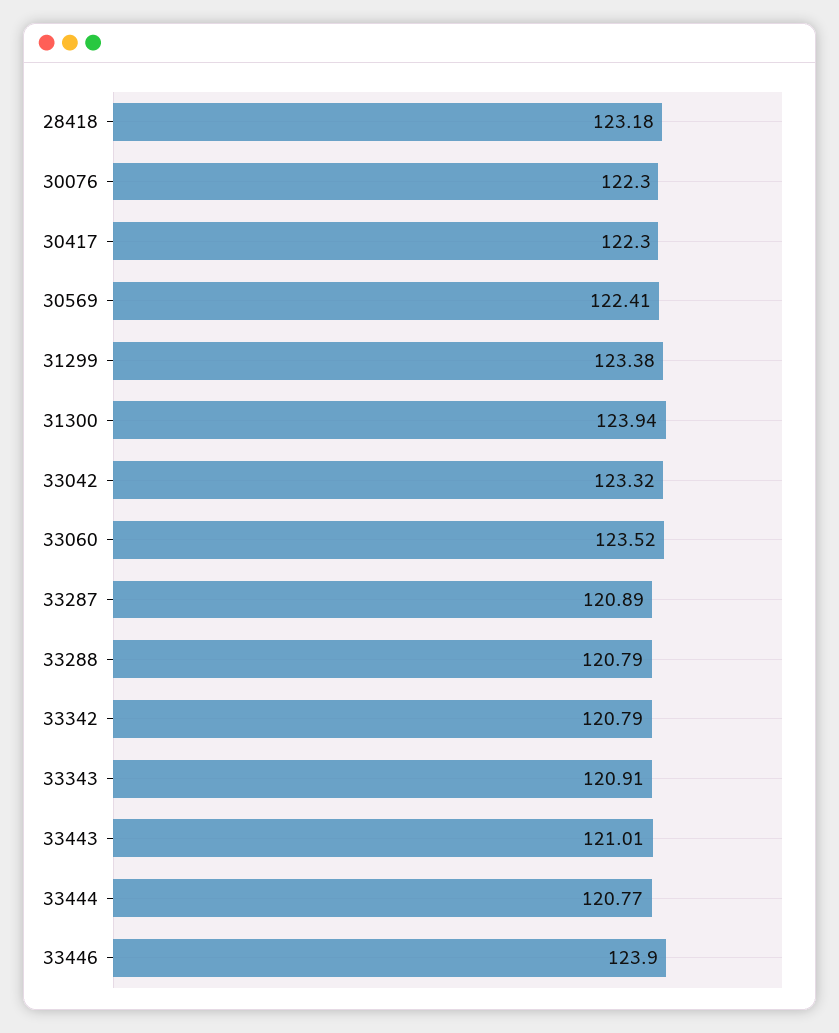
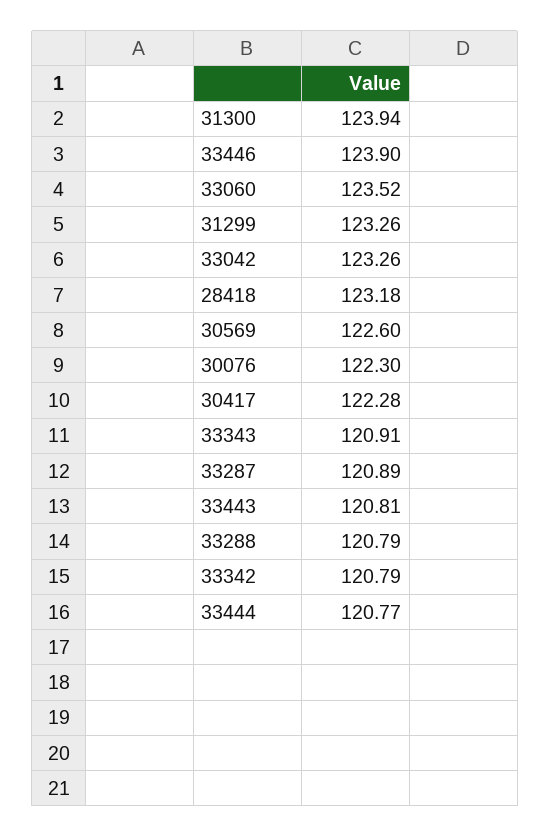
30417: 122.3 -> 122.28
30569: 122.41 -> 122.6
31299: 123.38 -> 123.26
33042: 123.32 -> 123.26
33443: 121.01 -> 120.81

